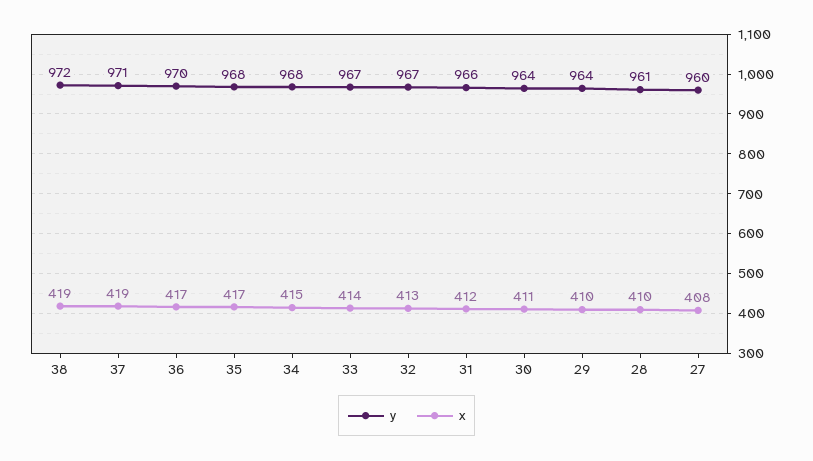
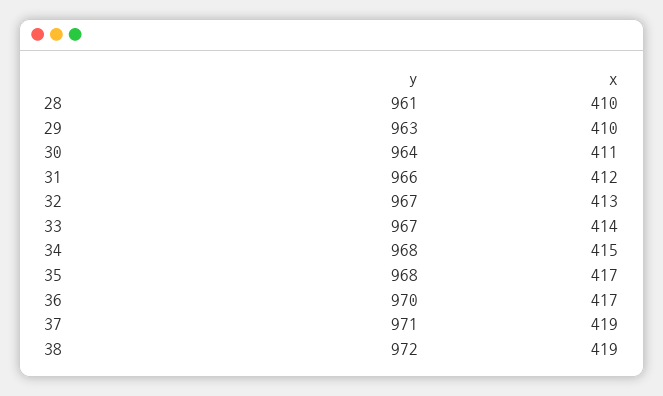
y, 29: 964 -> 963
y, 27: 960 -> none
x, 27: 408 -> none

